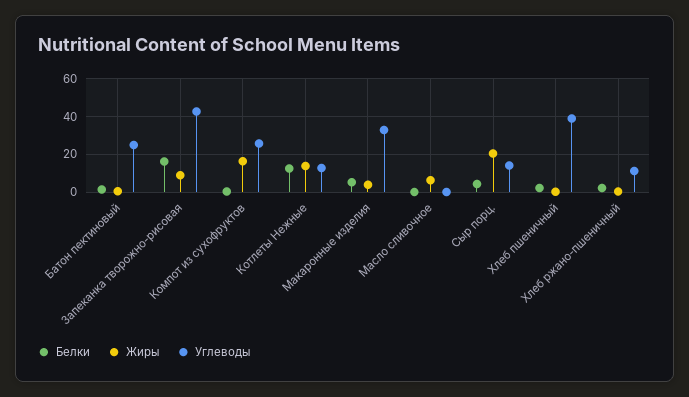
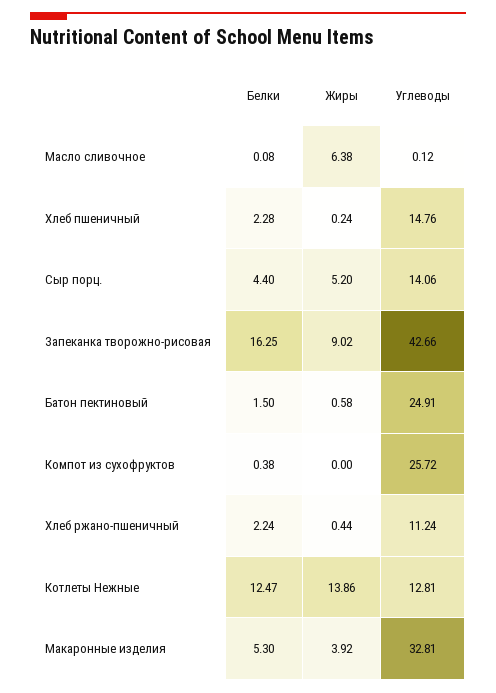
Жиры, Компот из сухофруктов: 15 -> 0
Жиры, Сыр порц.: 20 -> 5.2
Углеводы, Хлеб пшеничный: 40 -> 14.76

